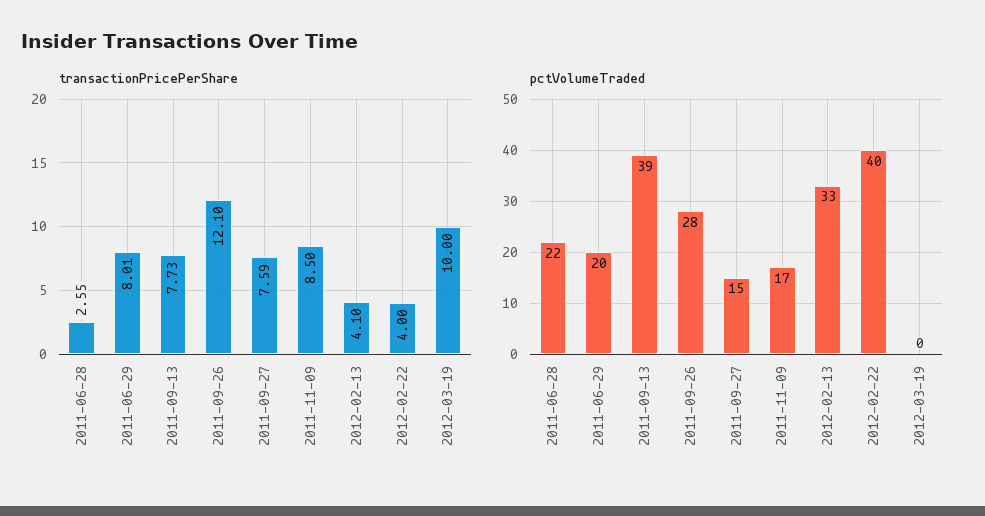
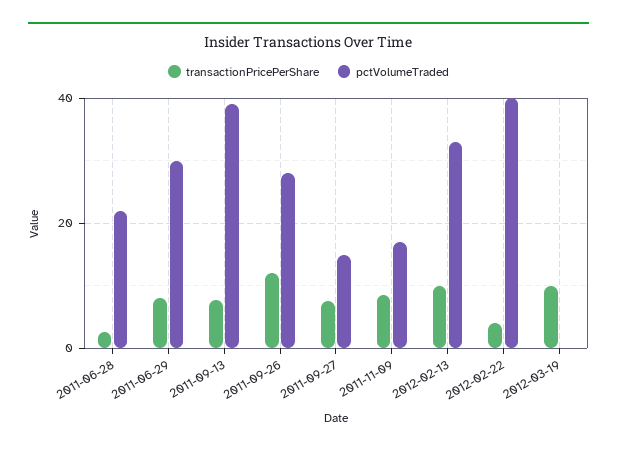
transactionPricePerShare, 2012-02-13: 4.1 -> 10
pctVolumeTraded, 2011-06-29: 20 -> 30

